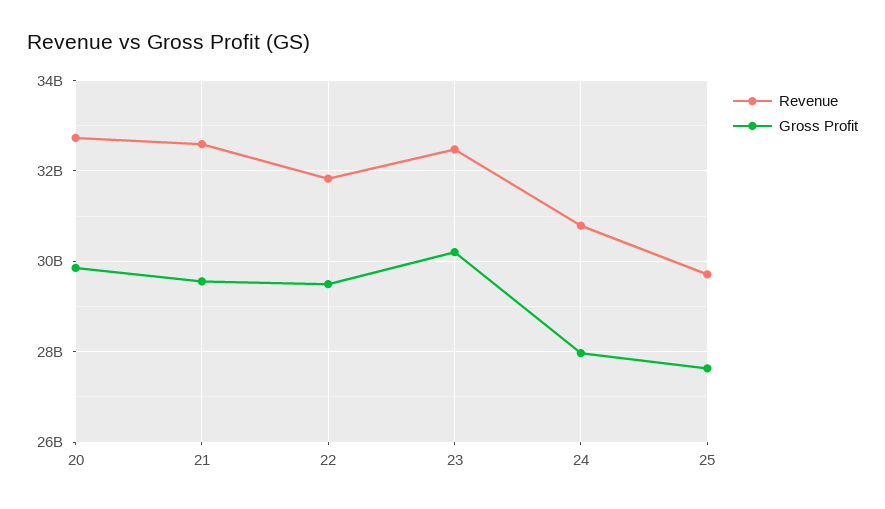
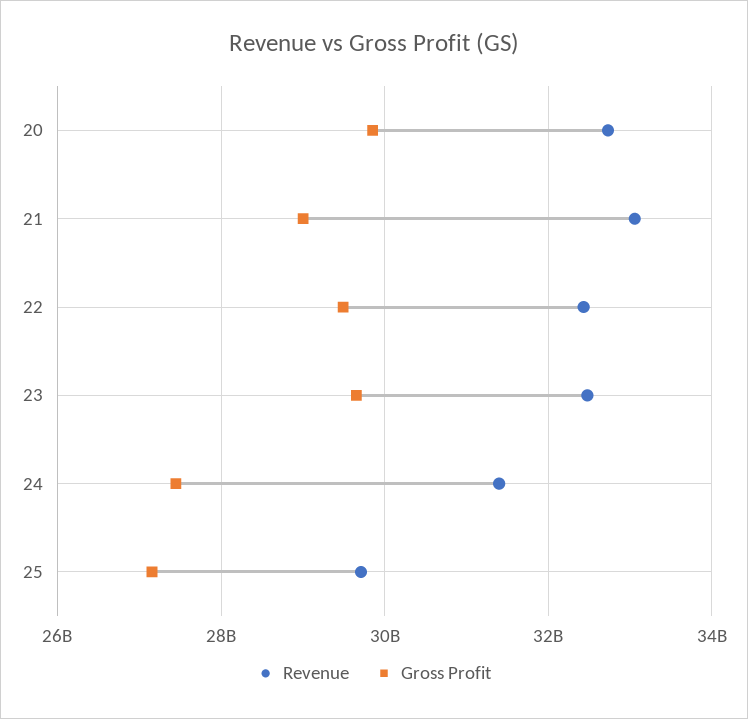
Revenue, 21: 32600000000 -> 33000000000
Gross Profit, 21: 29600000000 -> 29000000000
Revenue, 22: 31800000000 -> 32400000000
Gross Profit, 23: 30200000000 -> 29600000000
Revenue, 24: 30800000000 -> 31400000000
Gross Profit, 24: 28000000000 -> 27400000000
Gross Profit, 25: 27600000000 -> 27200000000

